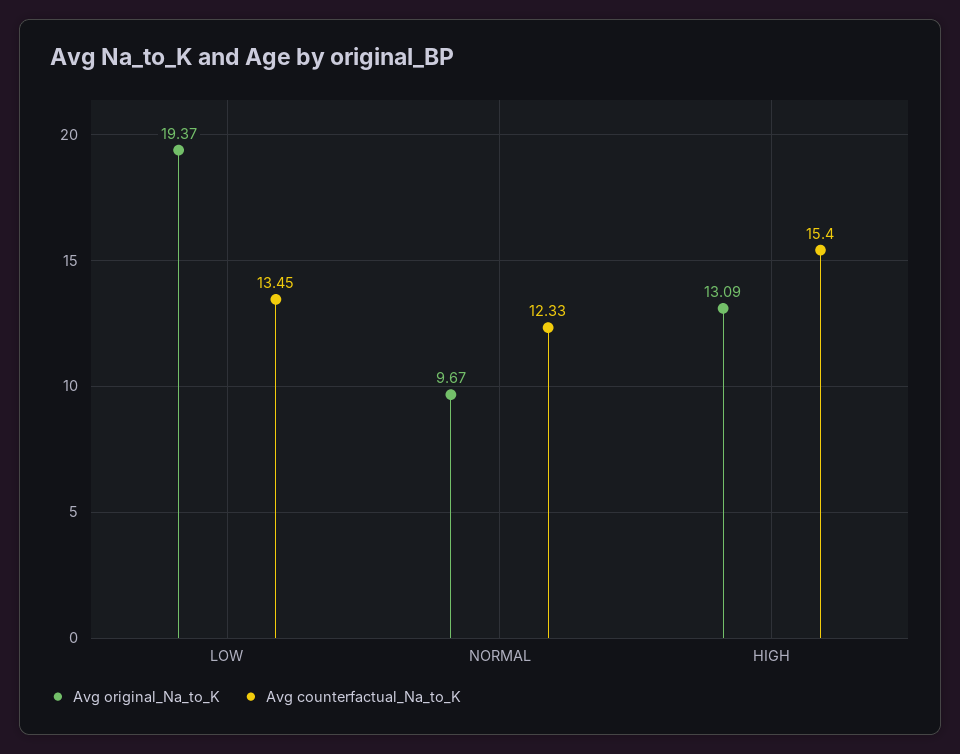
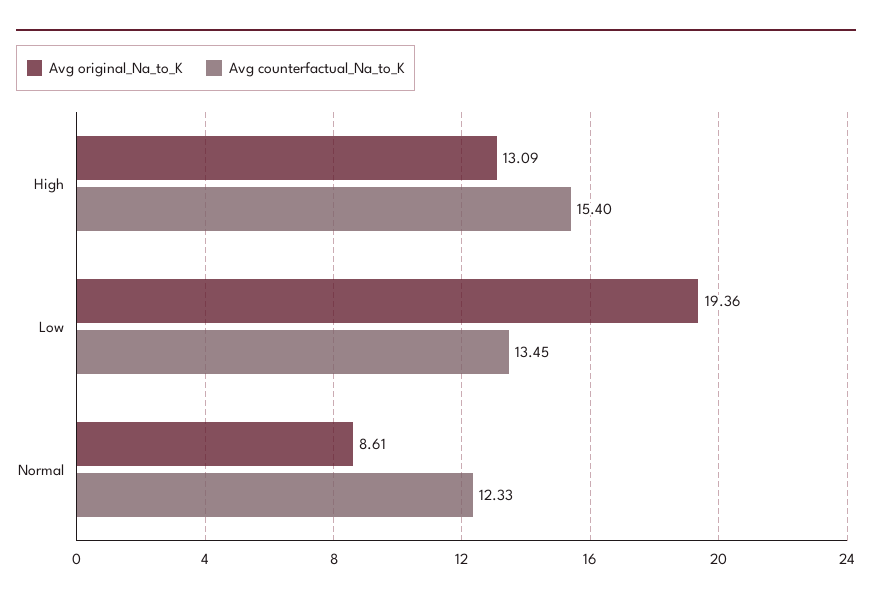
Avg original_Na_to_K, LOW: 19.37 -> 19.36
Avg original_Na_to_K, NORMAL: 9.67 -> 8.61

